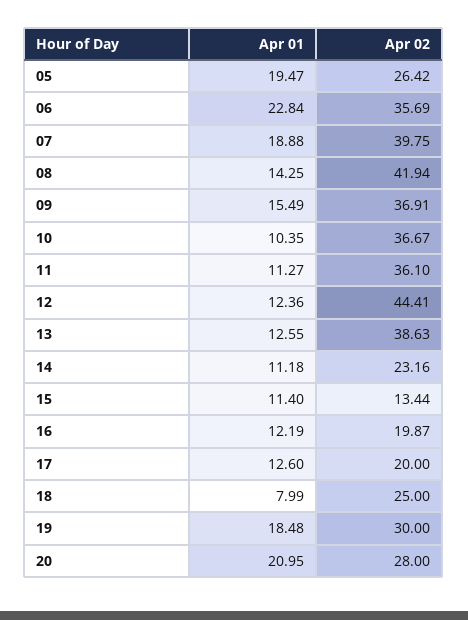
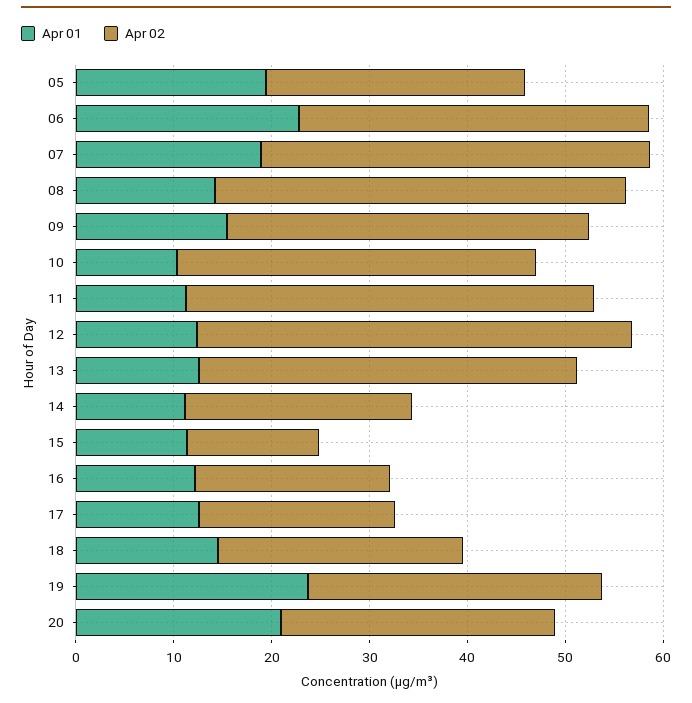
Apr 02, 11: 36.1 -> 42
Apr 01, 18: 7.99 -> 14
Apr 01, 19: 18.48 -> 24

